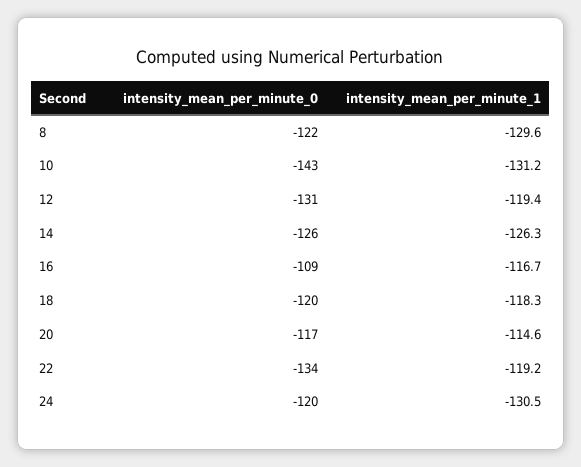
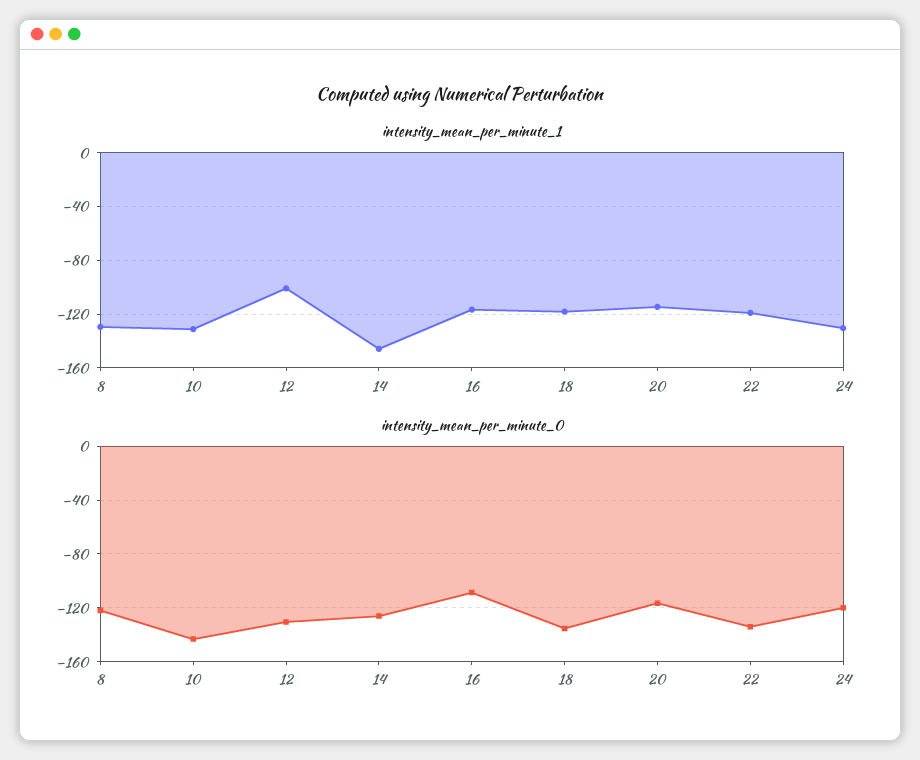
intensity_mean_per_minute_1, 12: -119.4 -> -100
intensity_mean_per_minute_1, 14: -126.3 -> -145
intensity_mean_per_minute_0, 18: -120 -> -135

